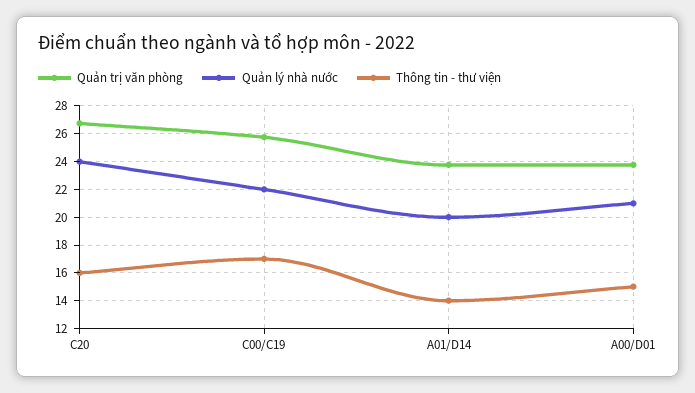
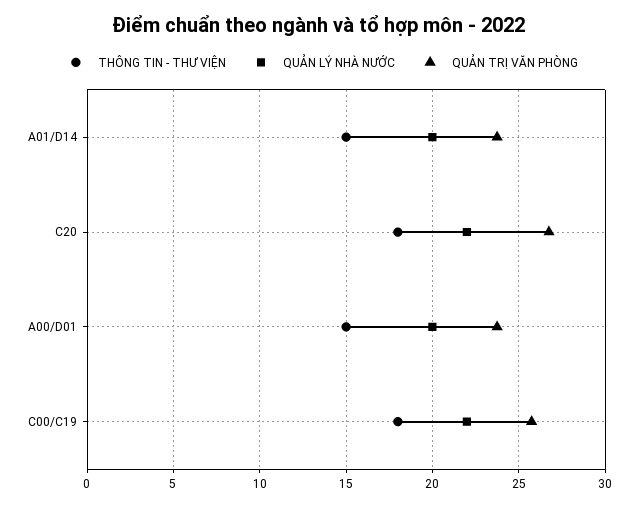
Quản lý nhà nước, C20: 24 -> 22
Thông tin - thư viện, C20: 16 -> 18
Thông tin - thư viện, C00/C19: 17 -> 18
Thông tin - thư viện, A01/D14: 14 -> 15
Quản lý nhà nước, A00/D01: 21 -> 20

